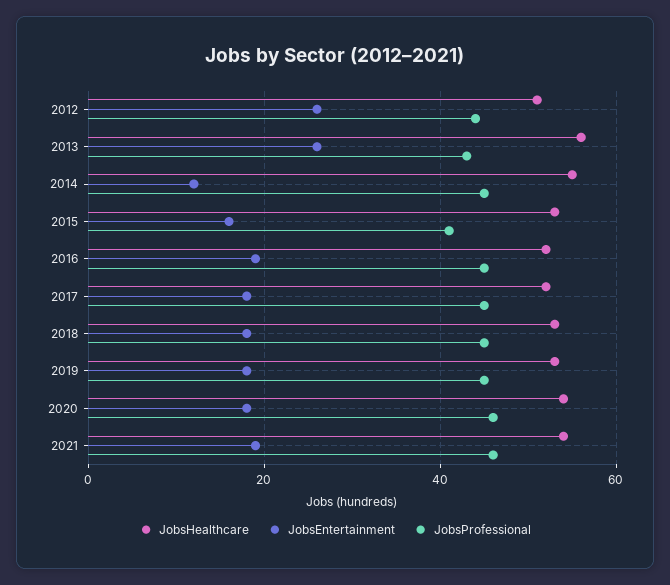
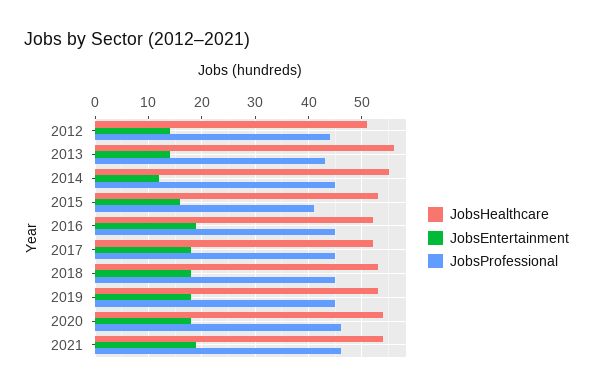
JobsEntertainment, 2012: 25 -> 15
JobsEntertainment, 2013: 25 -> 15

